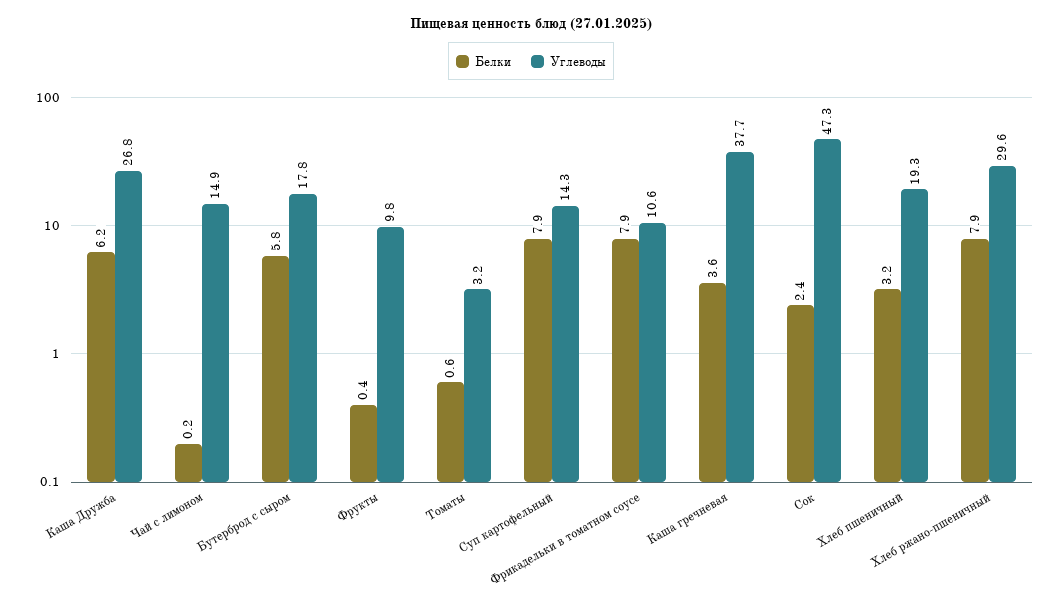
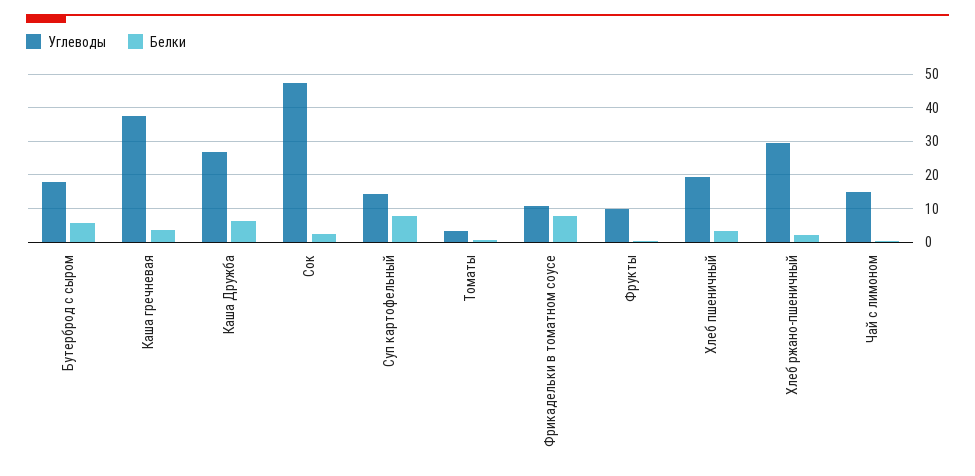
Белки, Хлеб ржано-пшеничный: 7.9 -> 2

